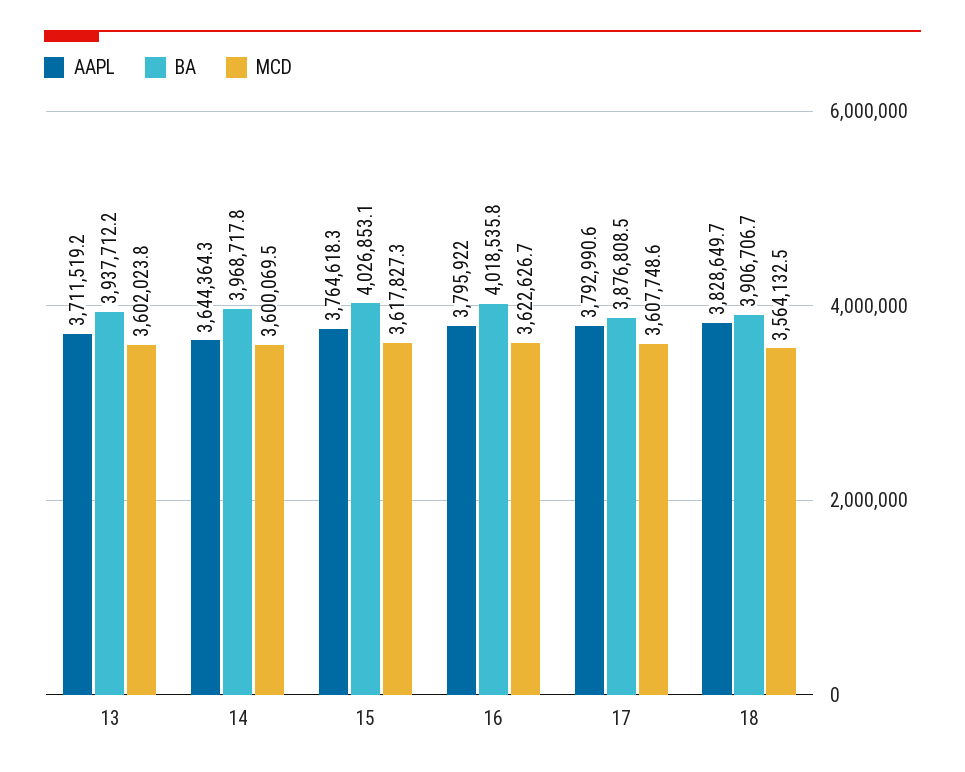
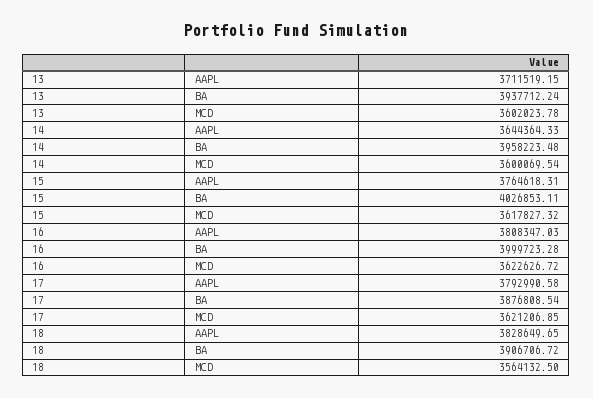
BA, 14: 3968717.8 -> 3958223.48
AAPL, 16: 3795922 -> 3808347.03
BA, 16: 4018535.8 -> 3999723.28
MCD, 17: 3607748.6 -> 3621206.85

